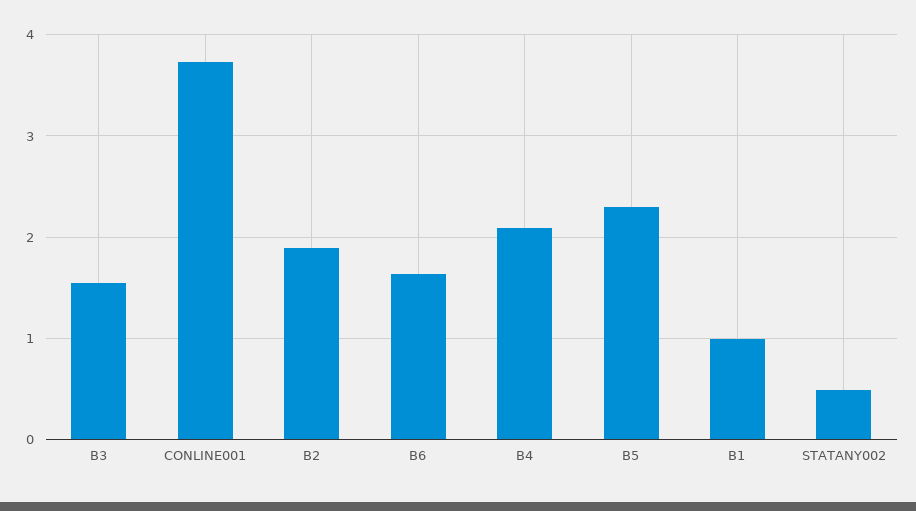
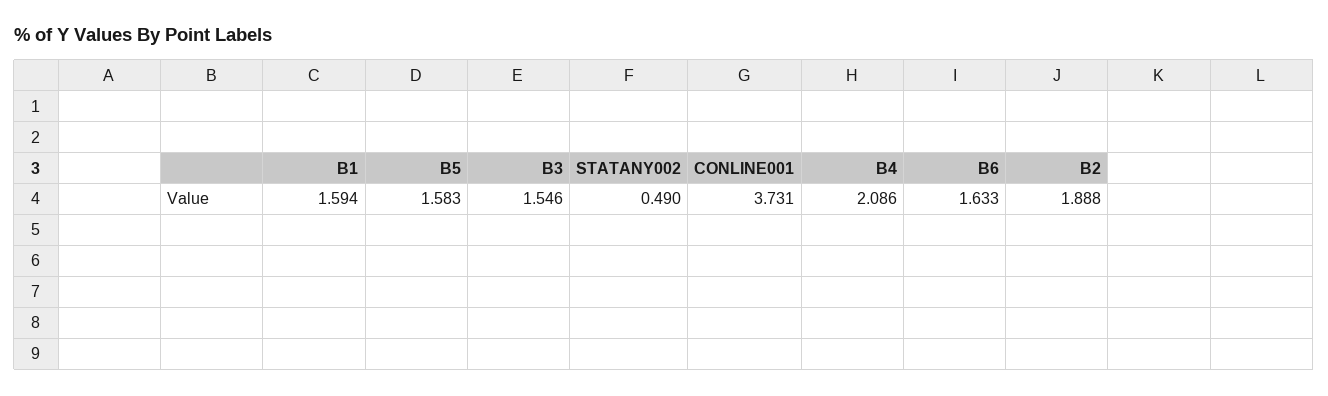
B5: 2.3 -> 1.583
B1: 1 -> 1.594

